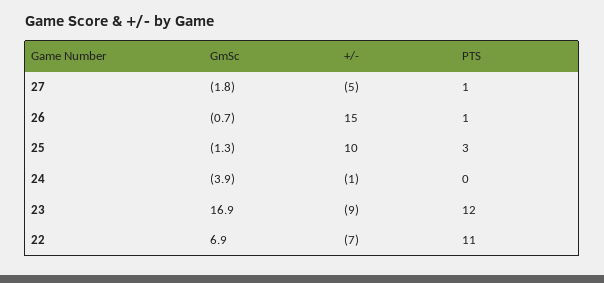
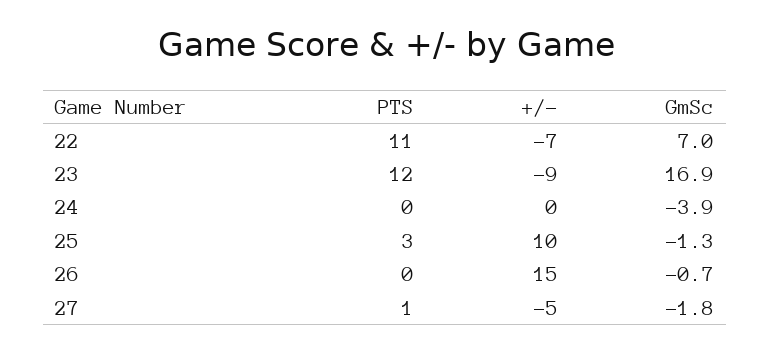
PTS, 26: 1 -> 0
+/-, 24: -1 -> 0
GmSc, 22: 6.9 -> 7

